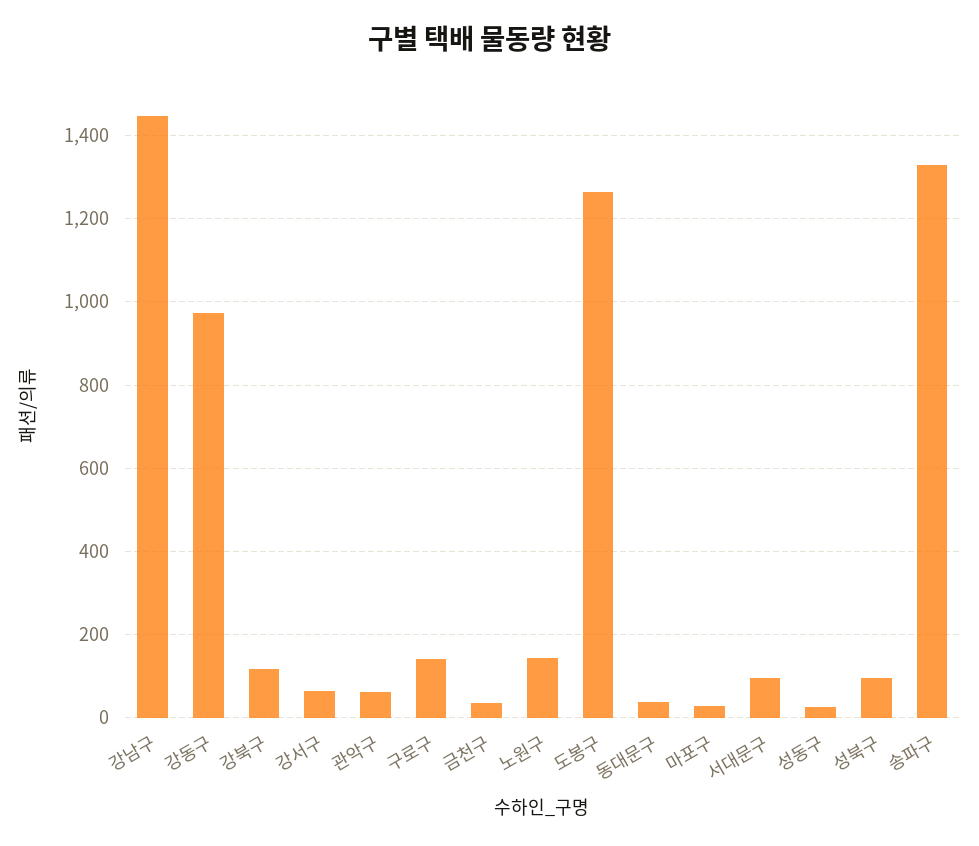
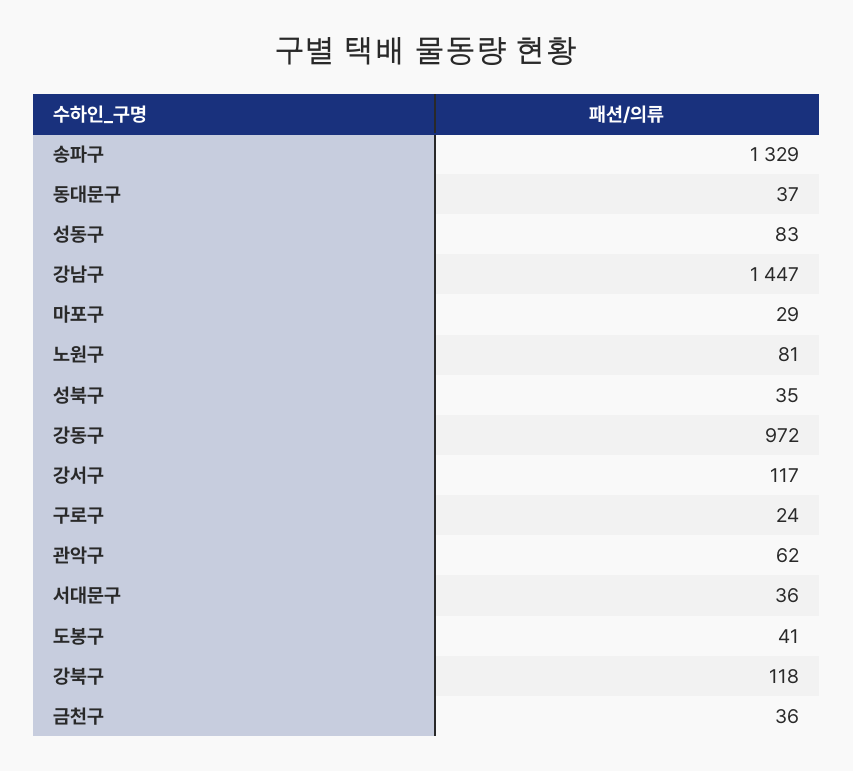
강서구: 60 -> 117
구로구: 140 -> 24
노원구: 140 -> 81
도봉구: 1260 -> 41
서대문구: 100 -> 36
성동구: 20 -> 83
성북구: 100 -> 35

